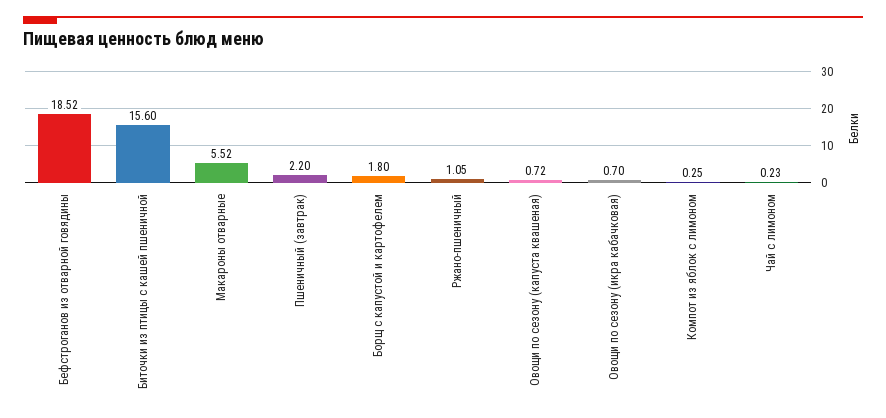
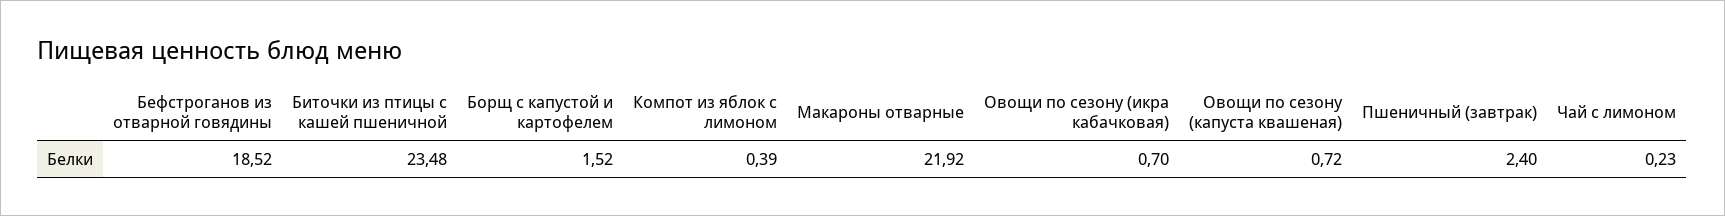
Биточки из птицы с кашей пшеничной: 15.6 -> 23.48
Макароны отварные: 5.52 -> 21.92
Пшеничный (завтрак): 2.2 -> 2.4
Борщ с капустой и картофелем: 1.8 -> 1.52
Ржано-пшеничный: 1.05 -> none
Компот из яблок с лимоном: 0.25 -> 0.39

